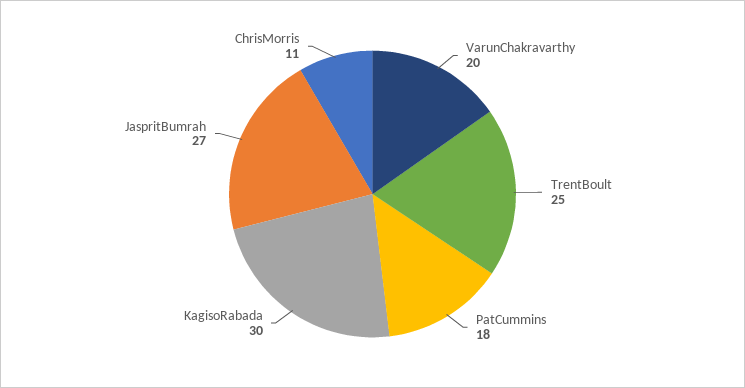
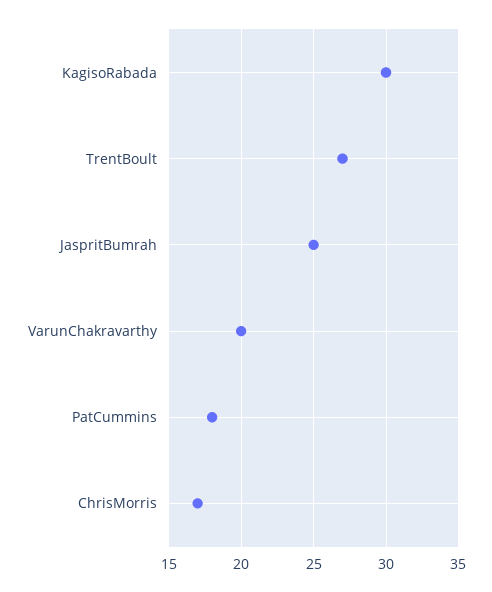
TrentBoult: 25 -> 27
JaspritBumrah: 27 -> 25
ChrisMorris: 11 -> 17

